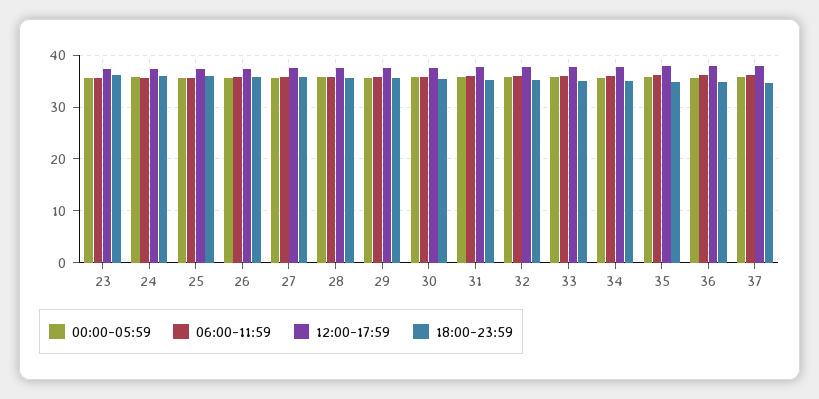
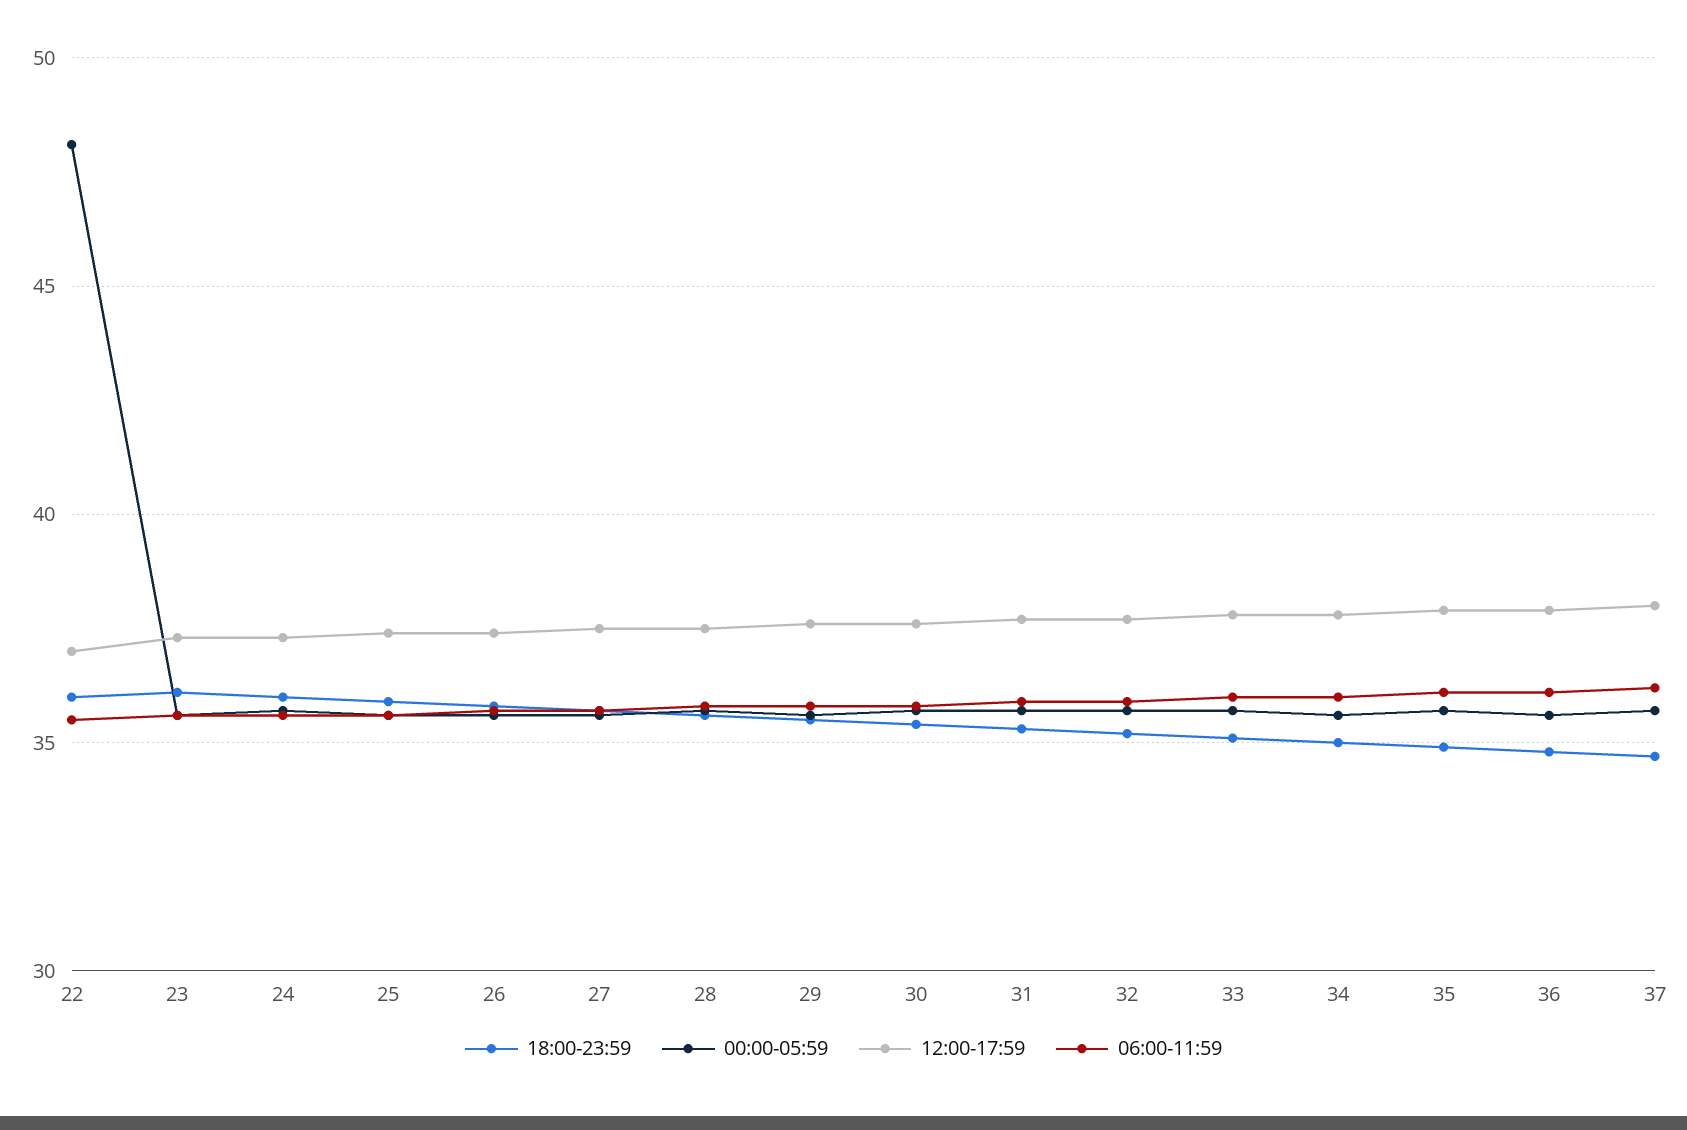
18:00-23:59, 22: none -> 36
00:00-05:59, 22: none -> 48
12:00-17:59, 22: none -> 37
06:00-11:59, 22: none -> 35.5

